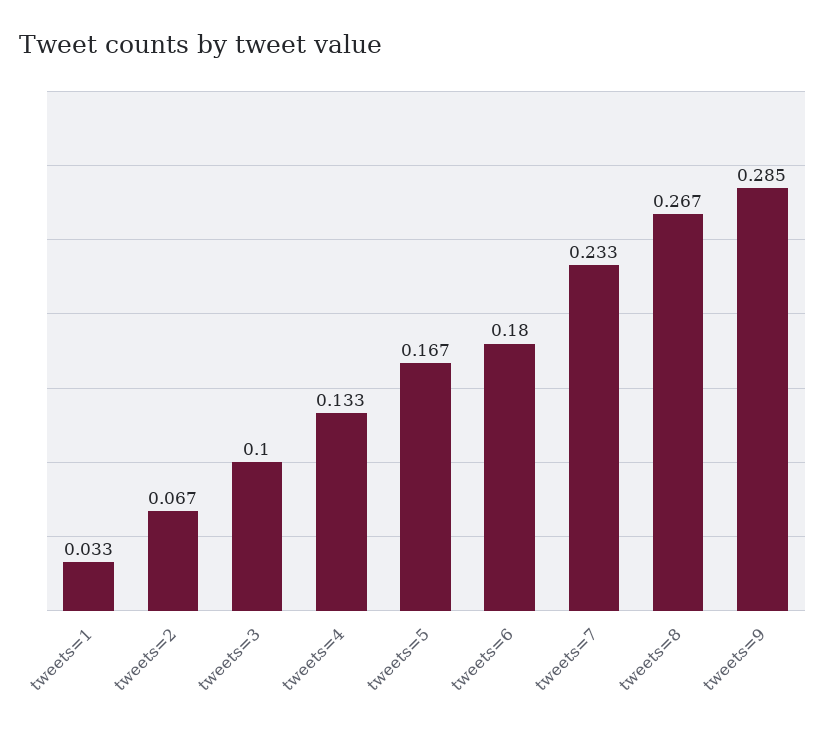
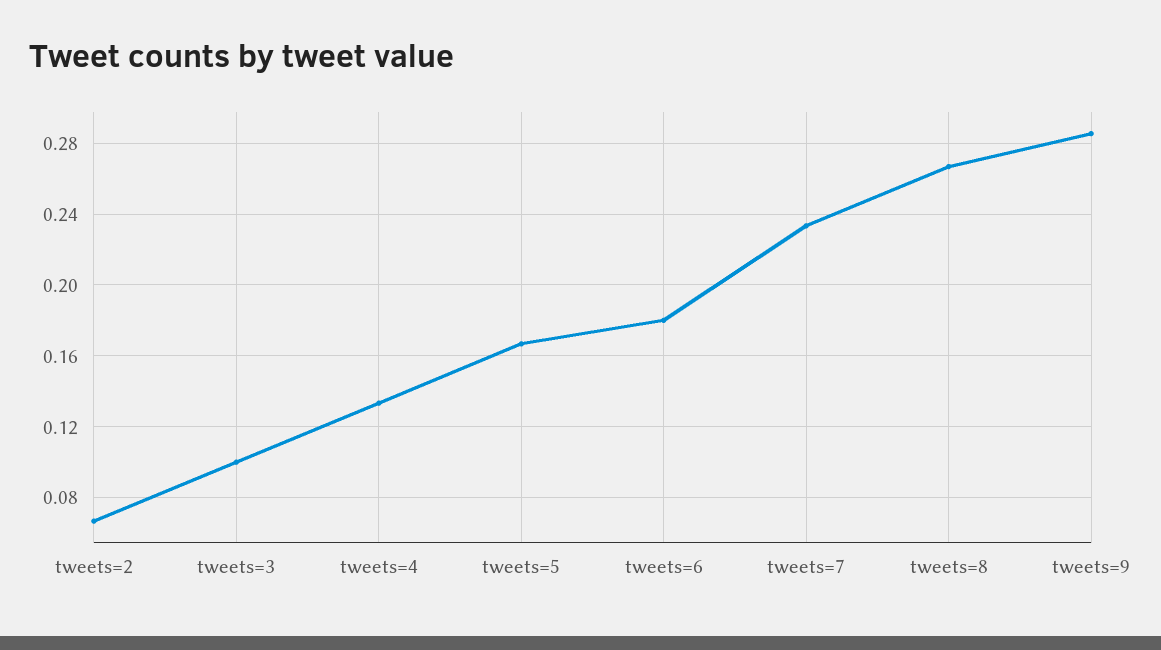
tweets=1: 0.033 -> none

